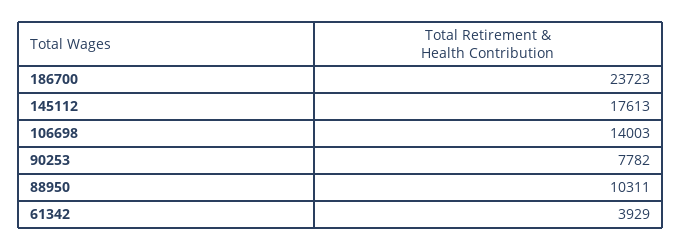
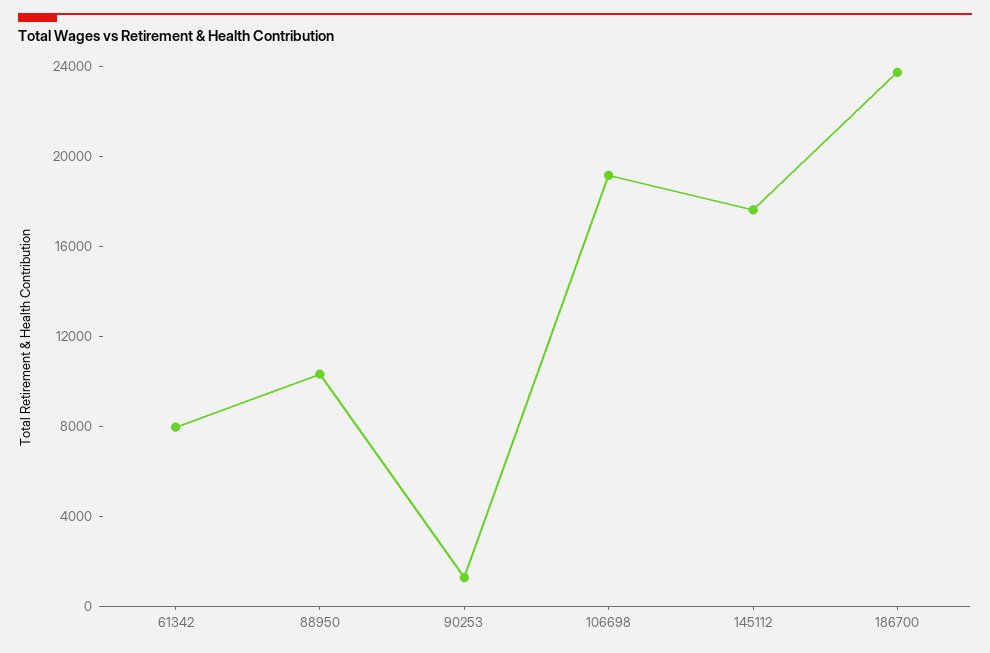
106698: 14003 -> 19000
90253: 7782 -> 1000
61342: 3929 -> 8000

